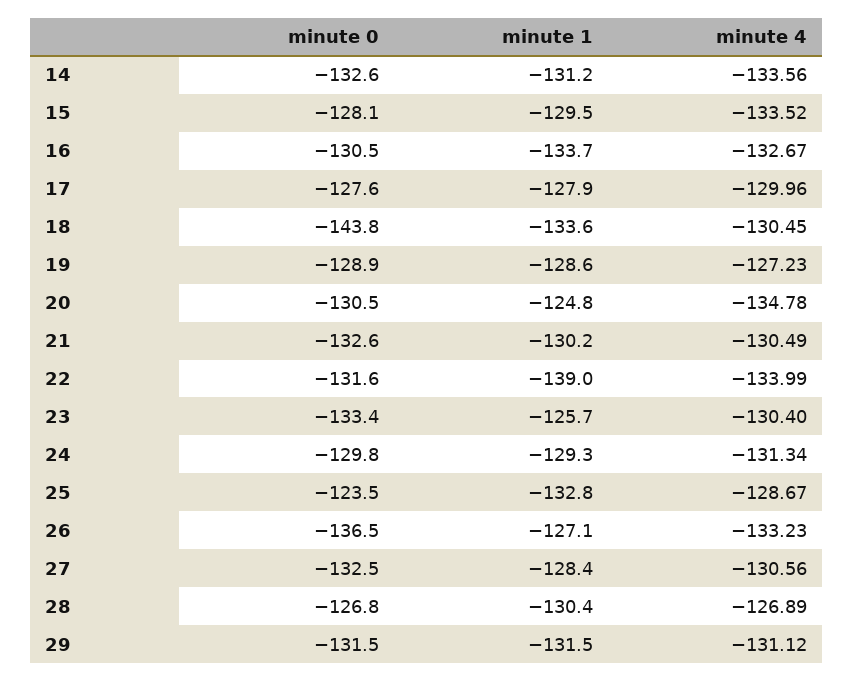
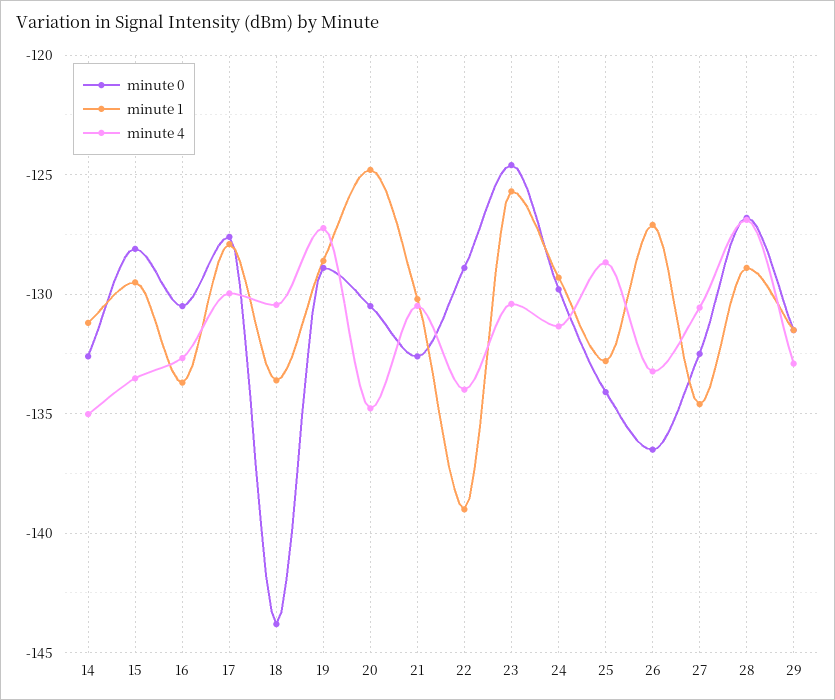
minute 4, 14: -133.56 -> -135
minute 0, 22: -131.6 -> -129
minute 0, 23: -133.4 -> -124.5
minute 0, 25: -123.5 -> -134
minute 1, 27: -128.4 -> -134.5
minute 1, 28: -130.4 -> -129
minute 4, 29: -131.12 -> -133

